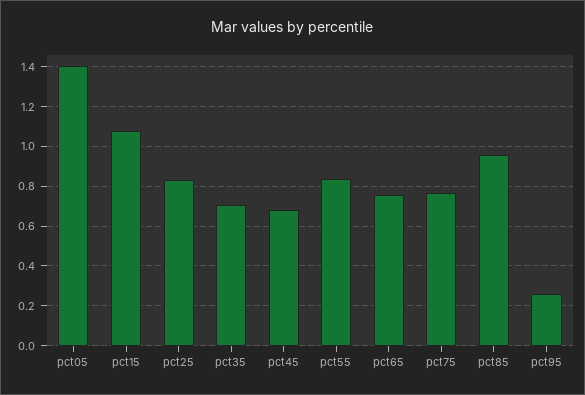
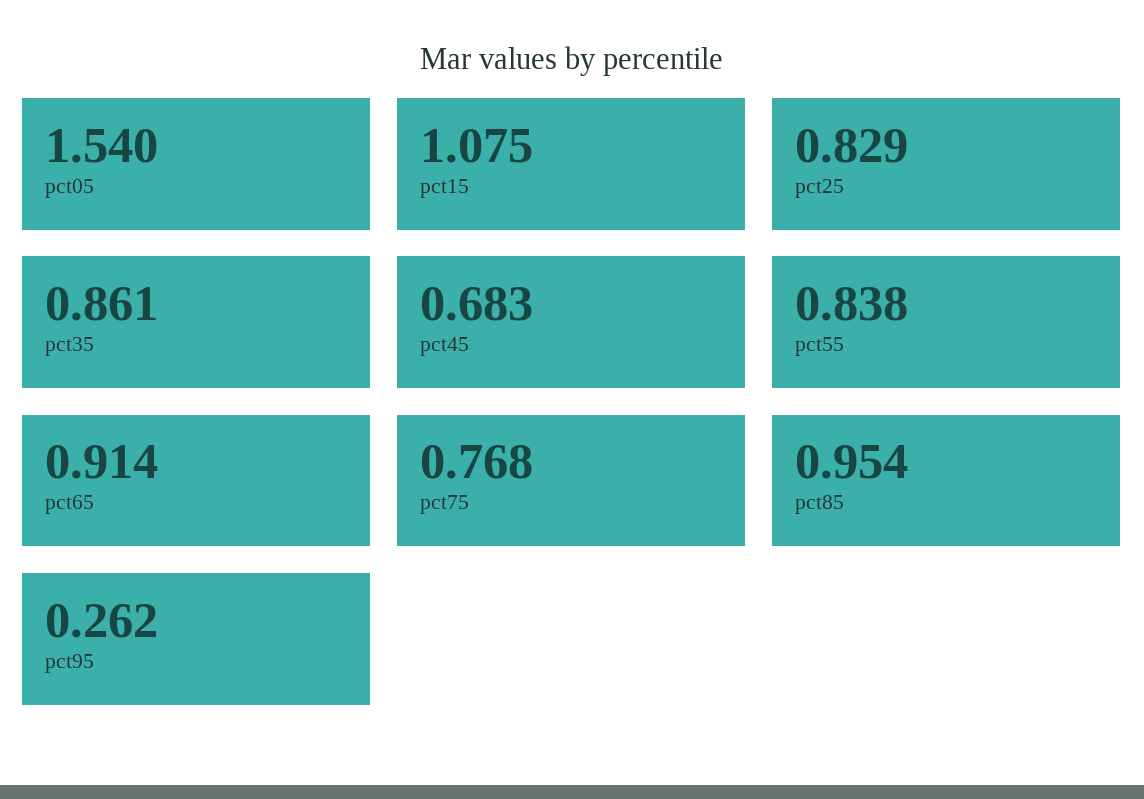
pct05: 1.4 -> 1.54
pct35: 0.7 -> 0.861
pct65: 0.75 -> 0.914

